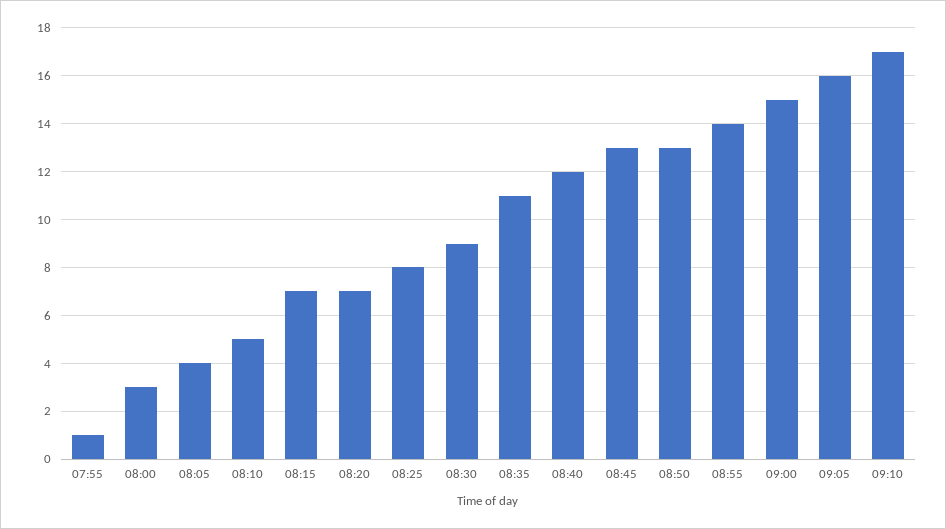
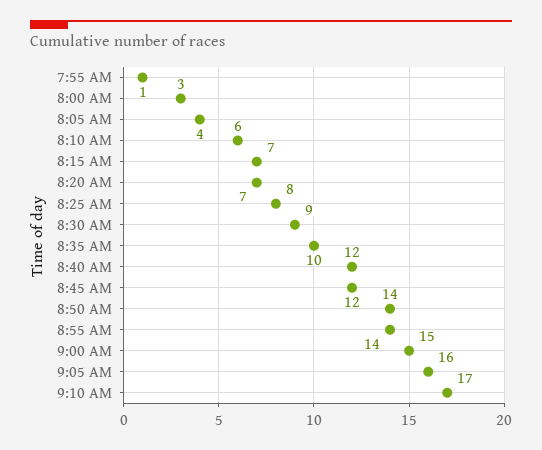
08:10: 5 -> 6
08:35: 11 -> 10
08:45: 13 -> 12
08:50: 13 -> 14

